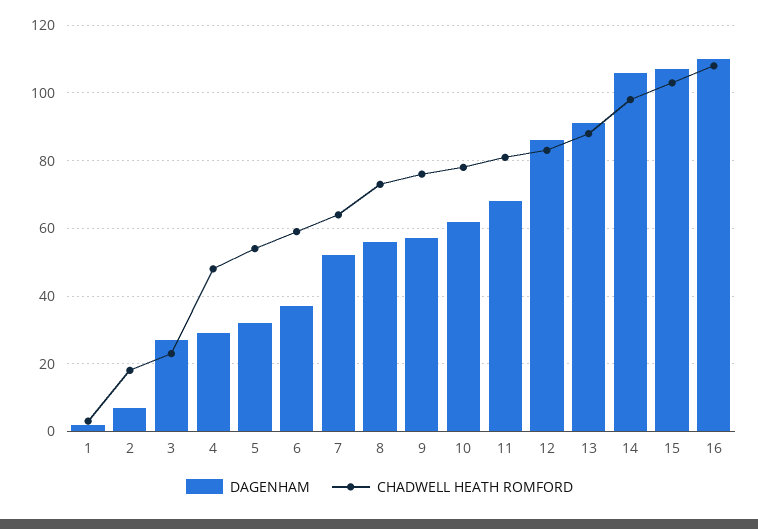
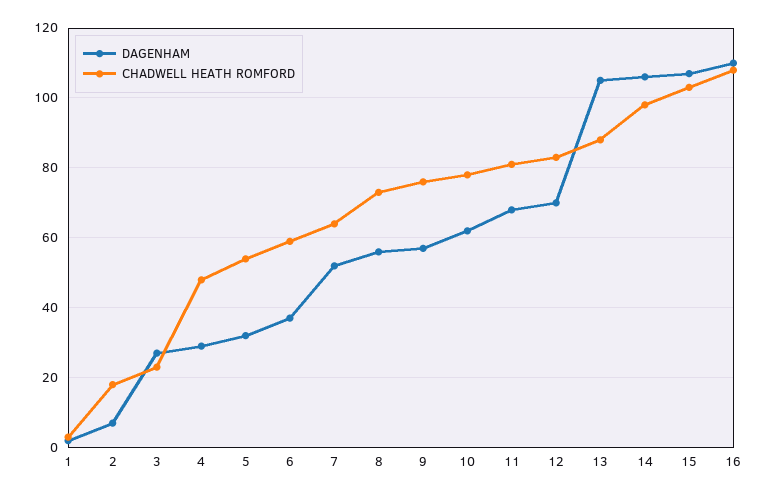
DAGENHAM, 12: 85 -> 70
DAGENHAM, 13: 90 -> 105

